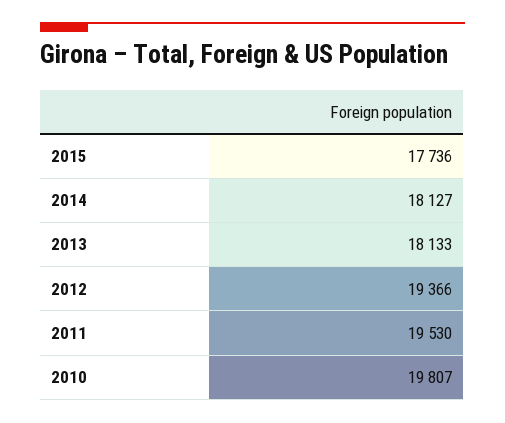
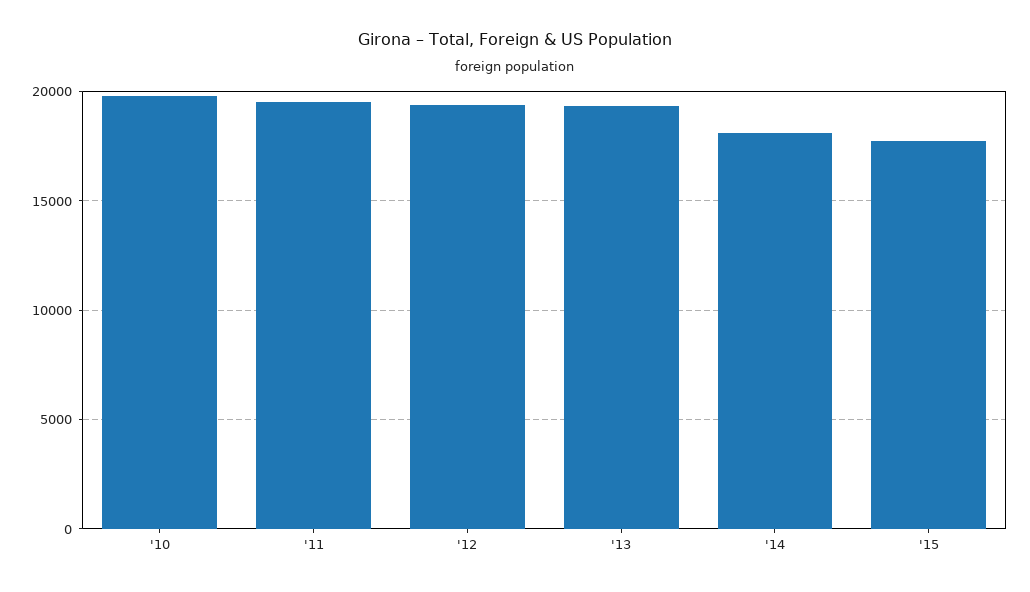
2013: 18133 -> 19500

